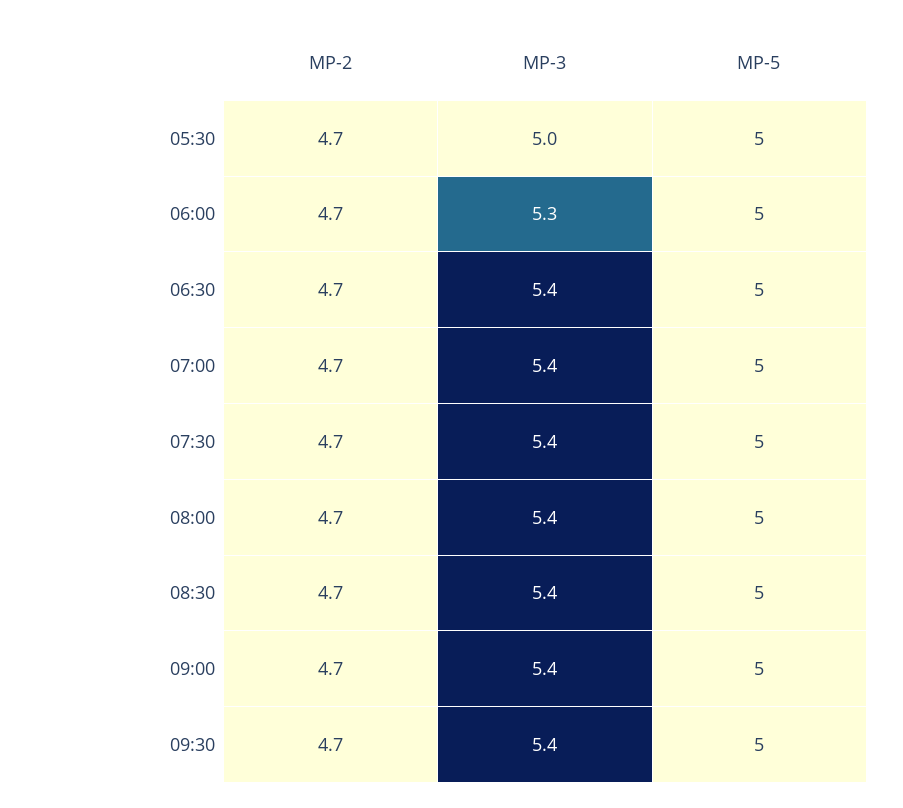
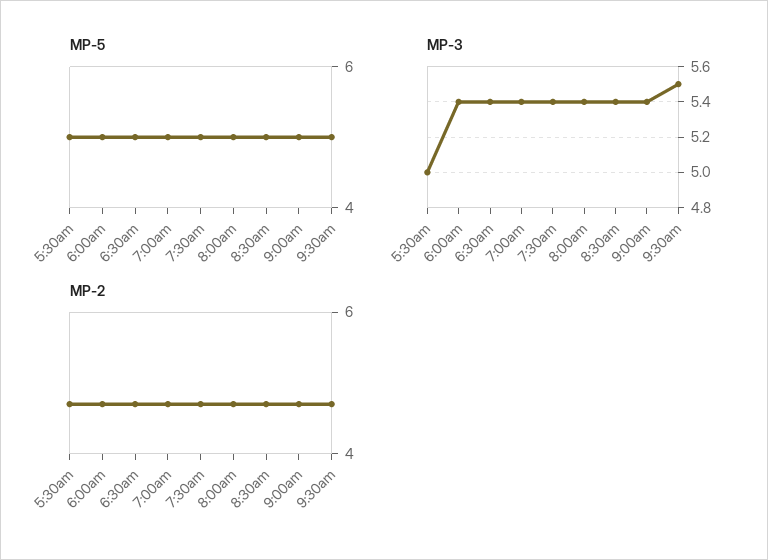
MP-3, 06:00: 5.3 -> 5.4
MP-3, 09:30: 5.4 -> 5.5

